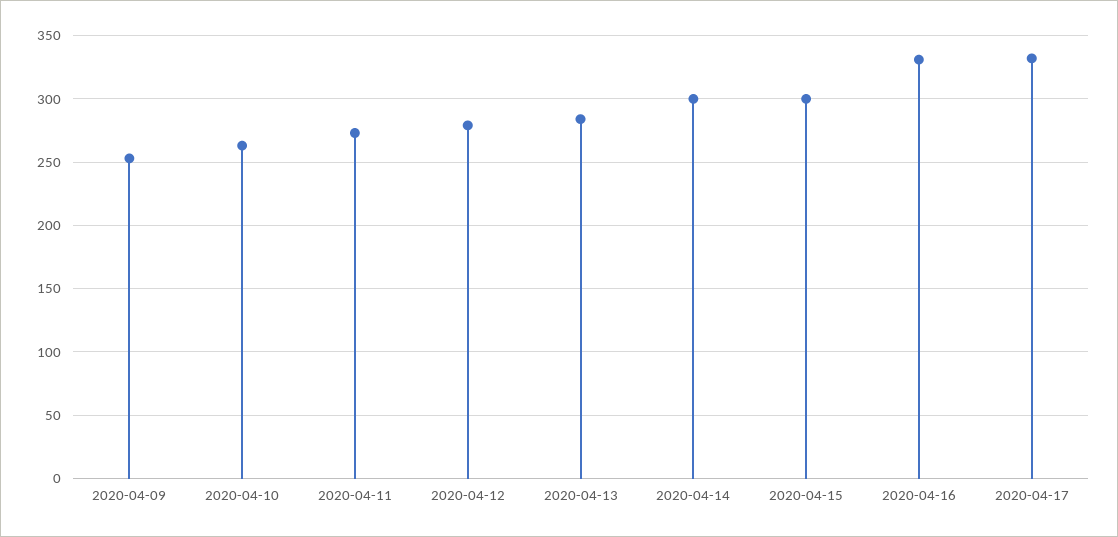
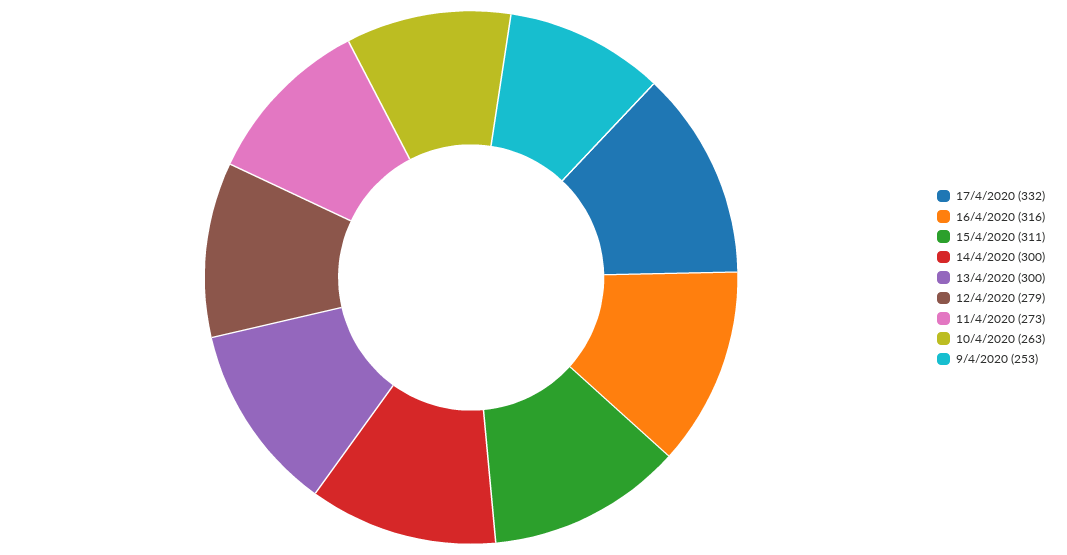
2020-04-13: 285 -> 300
2020-04-15: 300 -> 311
2020-04-16: 330 -> 316

